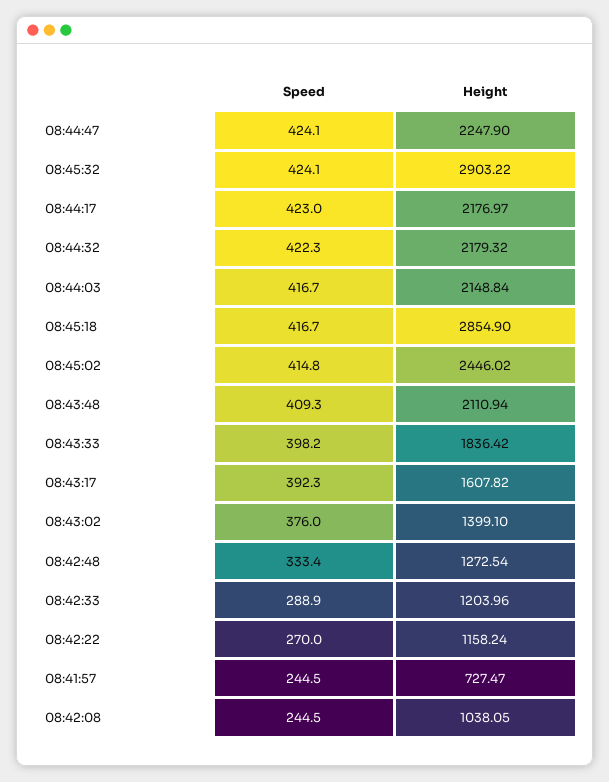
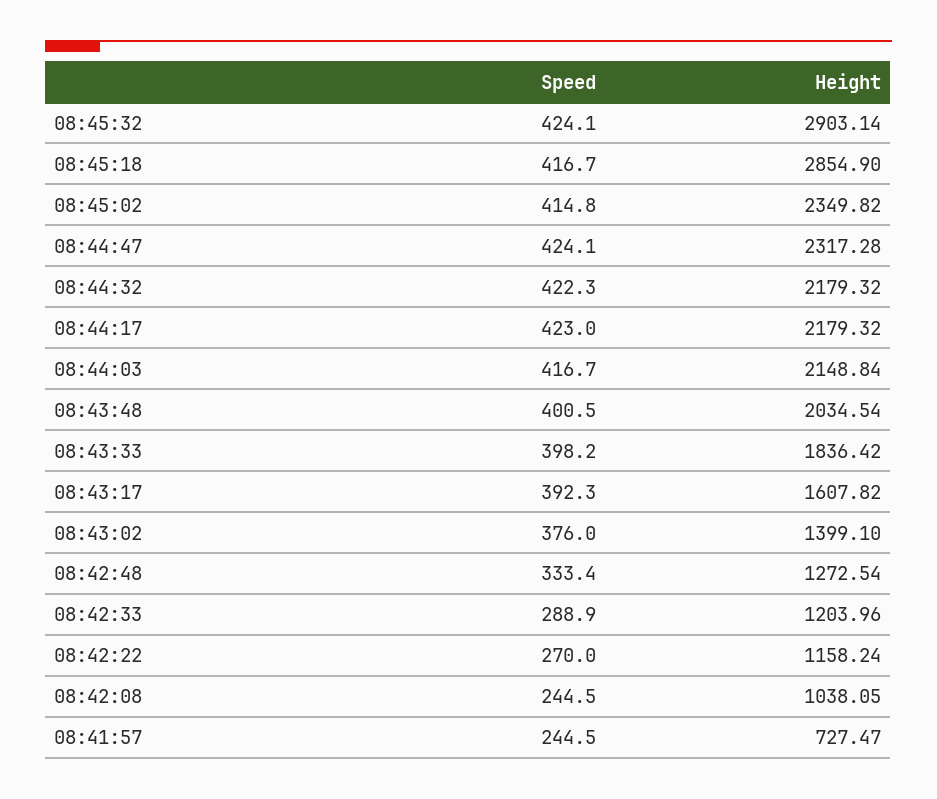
Height, 08:44:47: 2247.9 -> 2317.28
Height, 08:45:32: 2903.22 -> 2903.14
Height, 08:44:17: 2176.97 -> 2179.32
Height, 08:45:02: 2446.02 -> 2349.82
Speed, 08:43:48: 409.3 -> 400.5
Height, 08:43:48: 2110.94 -> 2034.54

